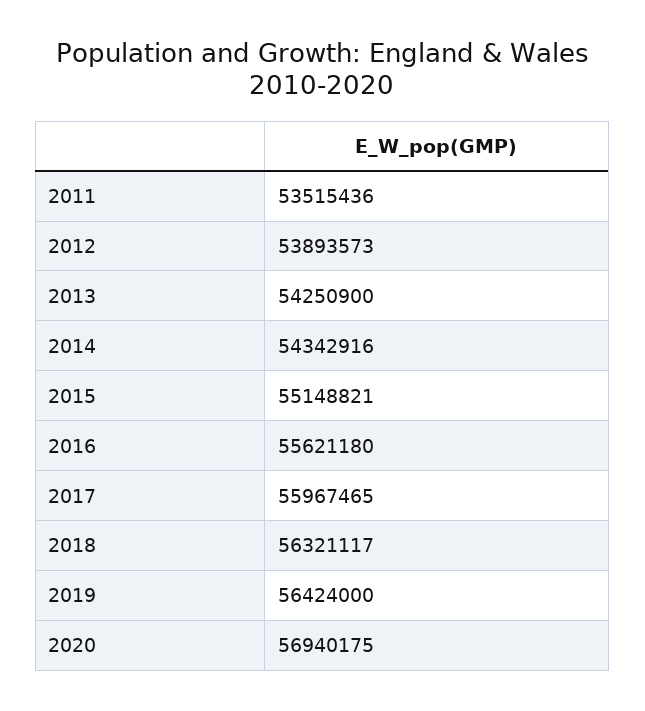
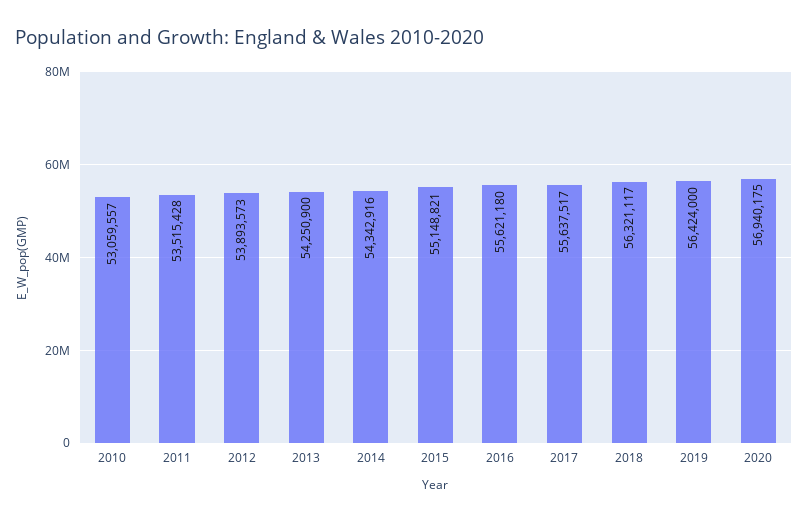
2011: 53515436 -> 53515428
2017: 55967465 -> 55637517
2010: none -> 53059557

